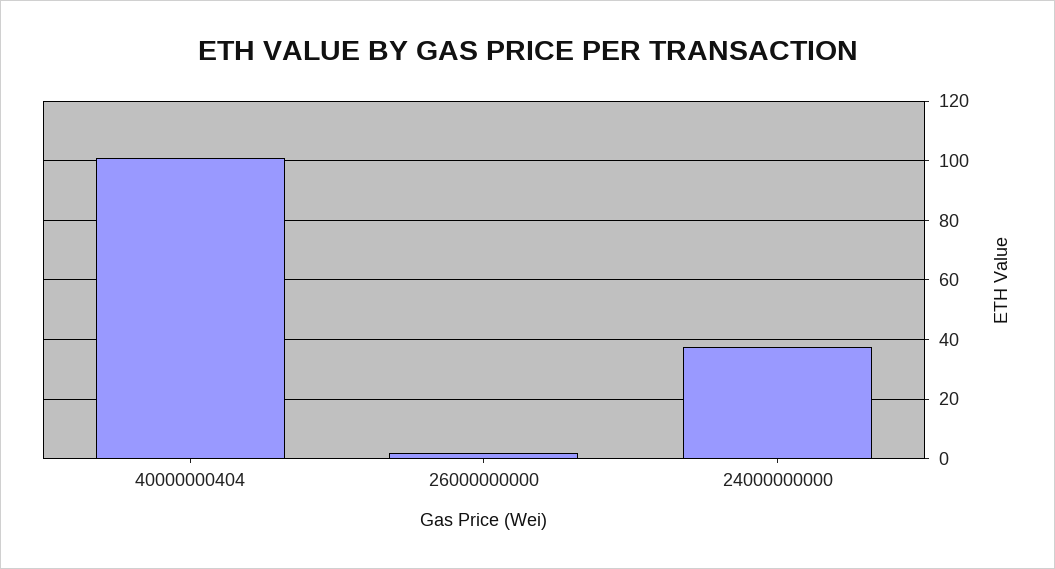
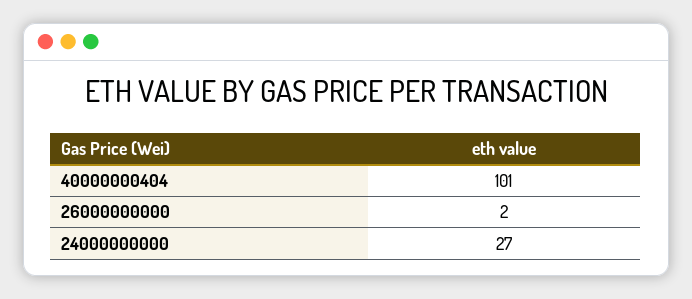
24000000000: 37.5 -> 27

